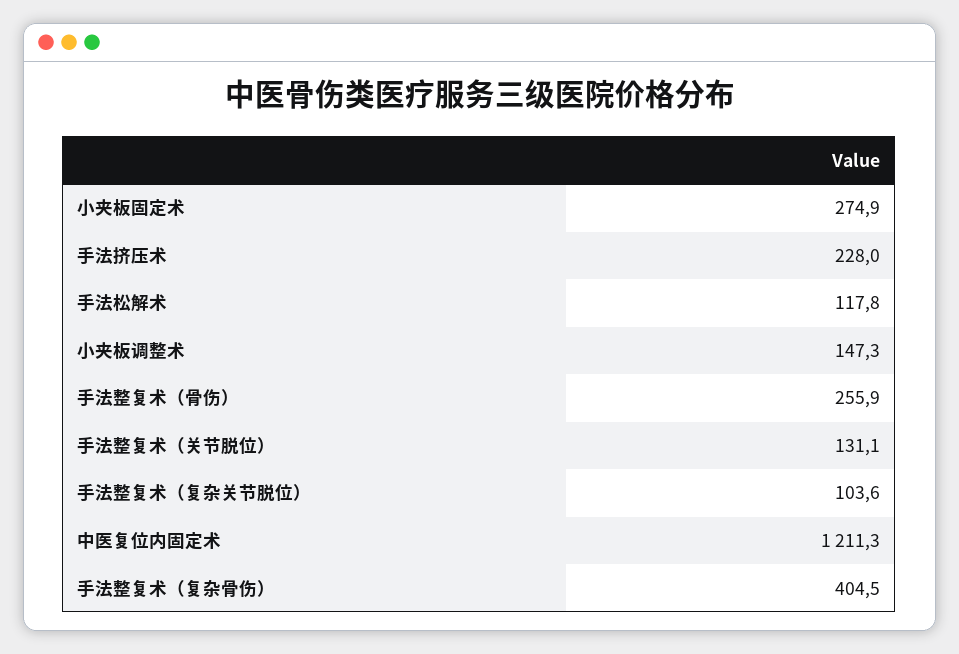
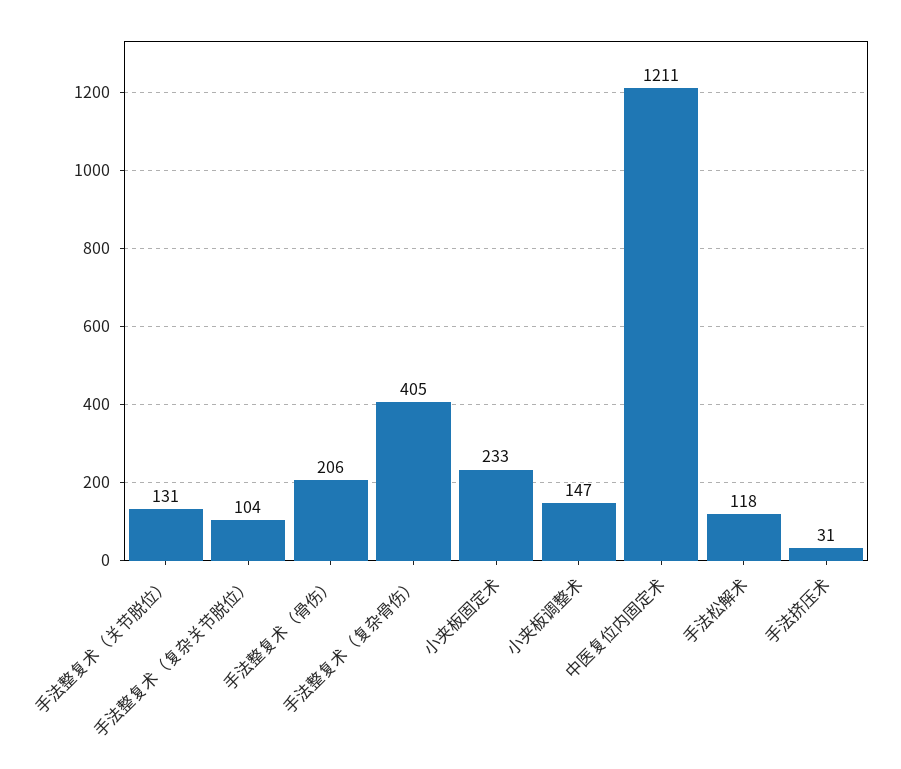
小夹板固定术: 274.9 -> 233
手法挤压术: 228 -> 31
手法整复术（骨伤）: 255.9 -> 206

